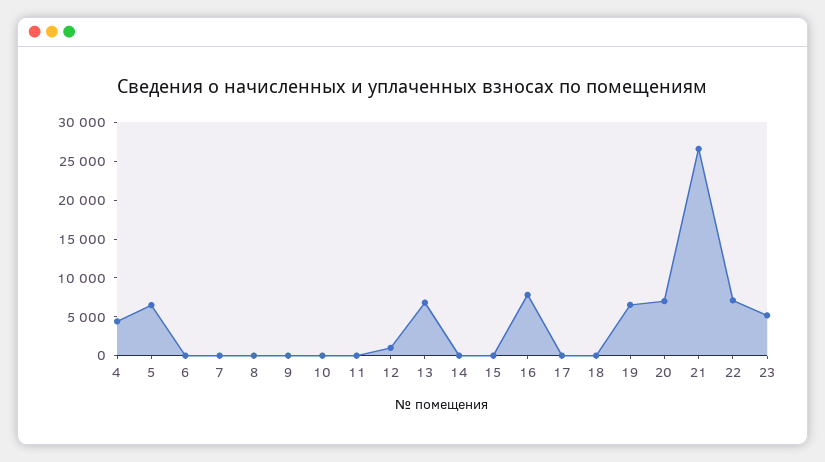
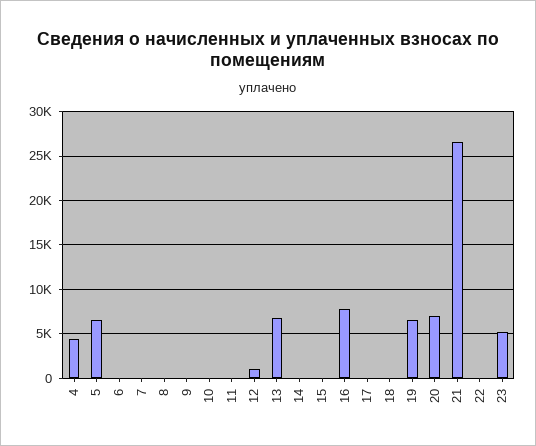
22: 7500 -> 0

